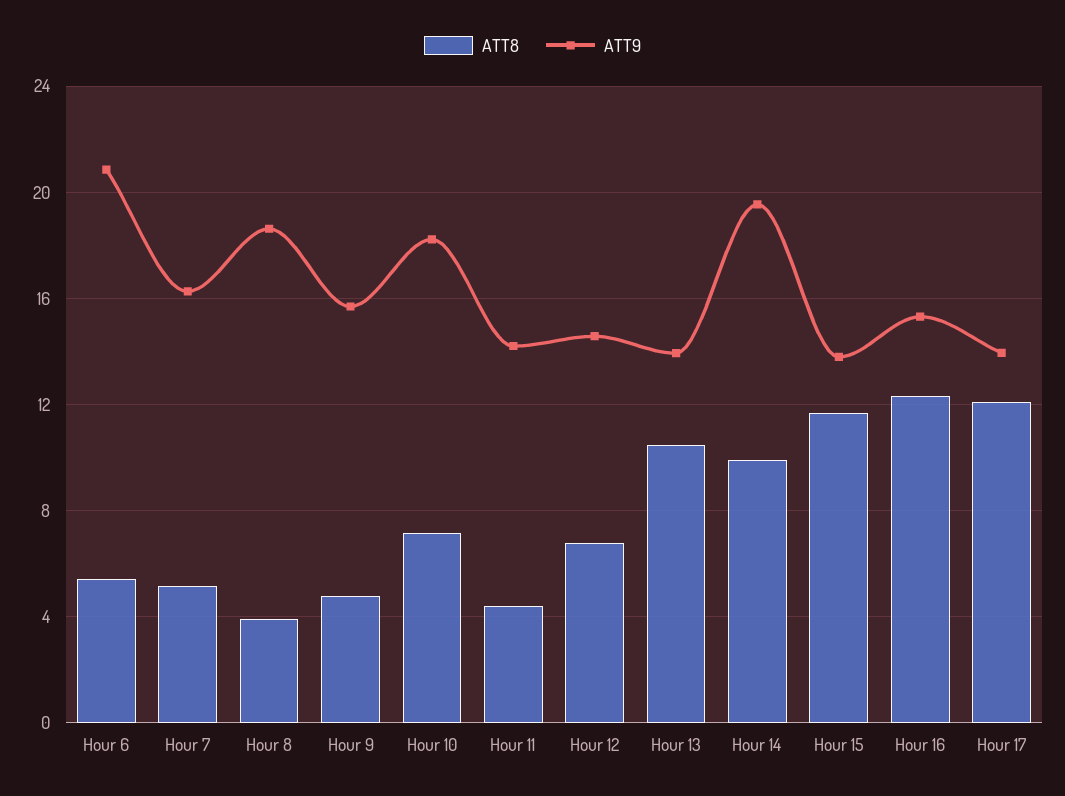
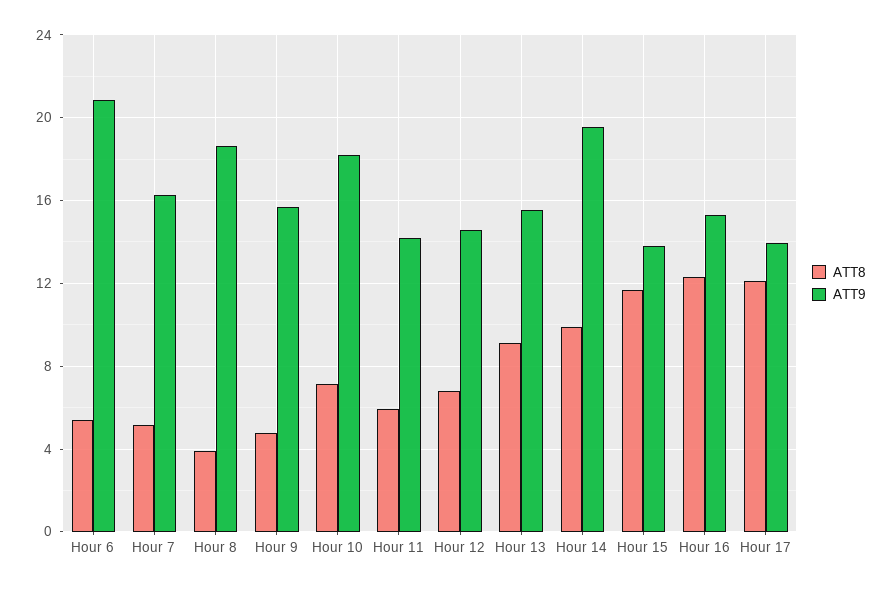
ATT8, Hour 11: 4.5 -> 6
ATT8, Hour 13: 10.5 -> 9
ATT9, Hour 13: 14 -> 15.5

